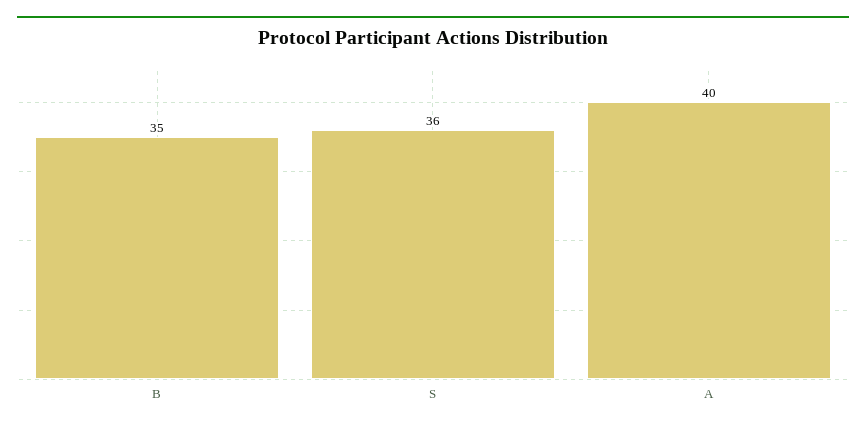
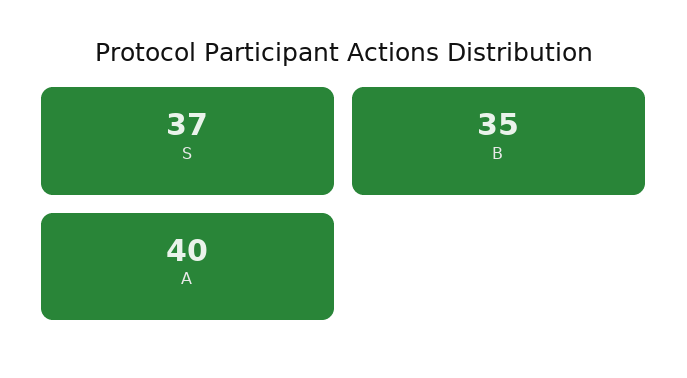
S: 36 -> 37

